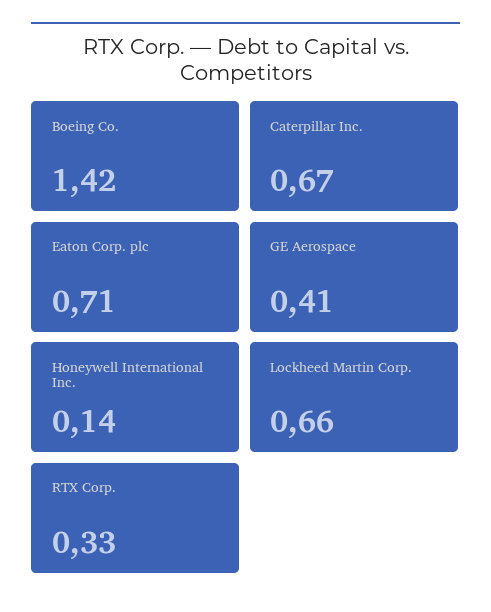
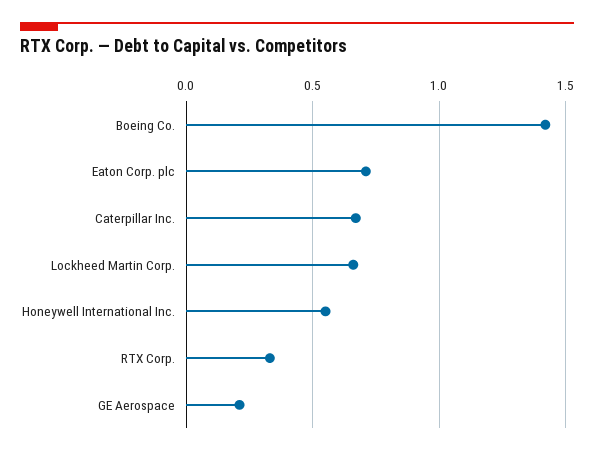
GE Aerospace: 0.41 -> 0.2
Honeywell International Inc.: 0.14 -> 0.55

